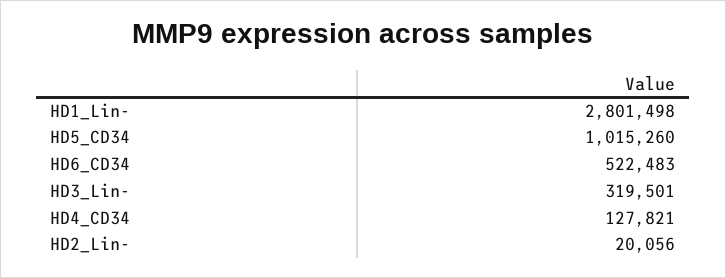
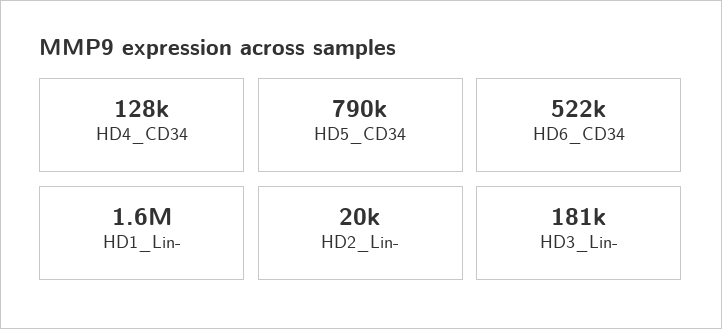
HD1_Lin-: 2801498 -> 1600000
HD5_CD34: 1015260 -> 790000
HD3_Lin-: 319501 -> 181000

